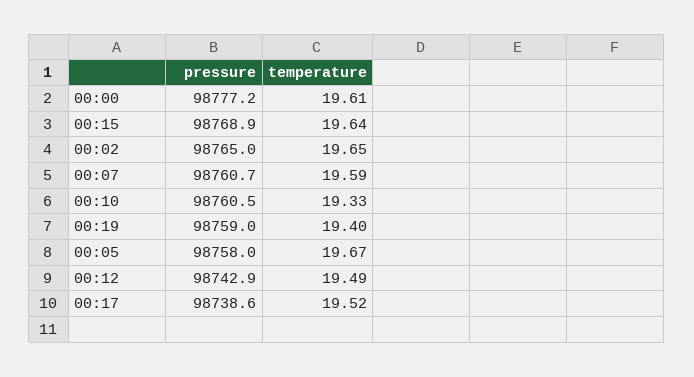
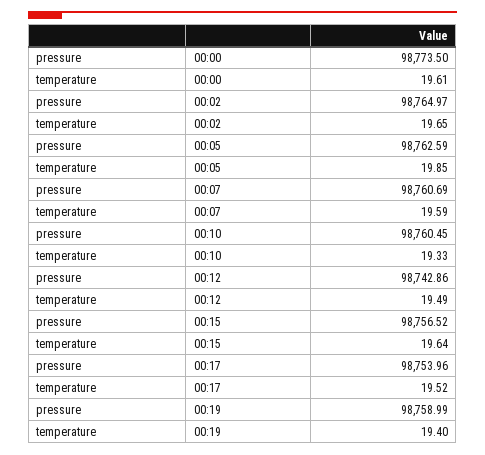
pressure, 00:00: 98777.2 -> 98773.5
pressure, 00:15: 98768.9 -> 98756.52
pressure, 00:05: 98758 -> 98762.59
temperature, 00:05: 19.67 -> 19.85
pressure, 00:17: 98738.6 -> 98753.96

